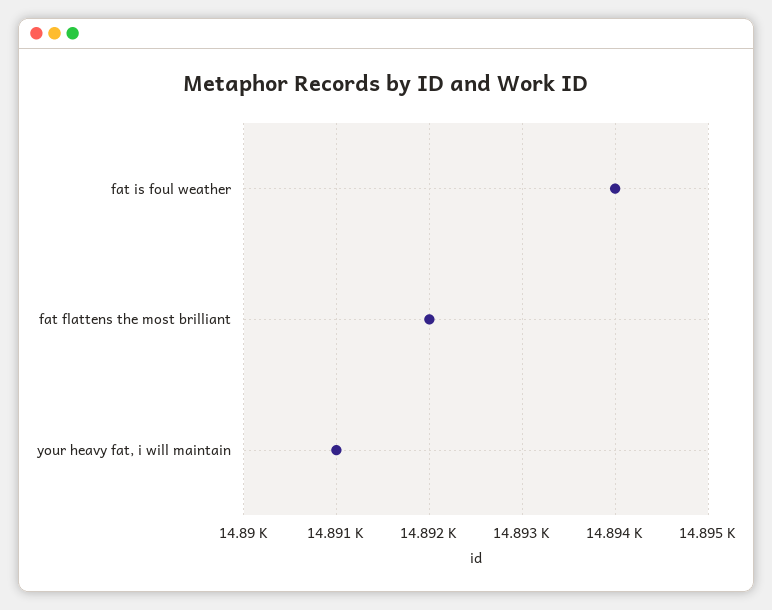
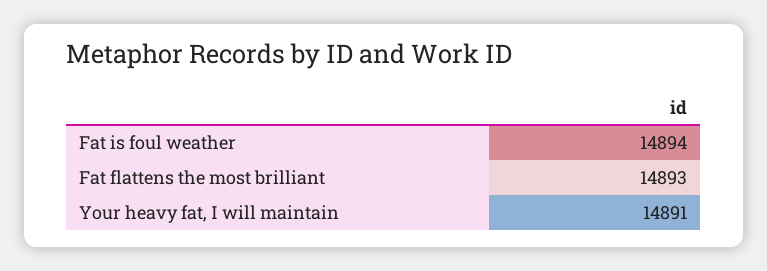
fat flattens the most brilliant: 14892 -> 14893

